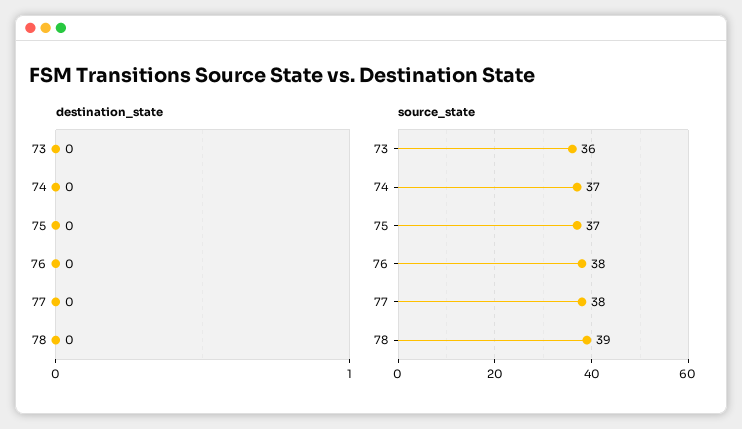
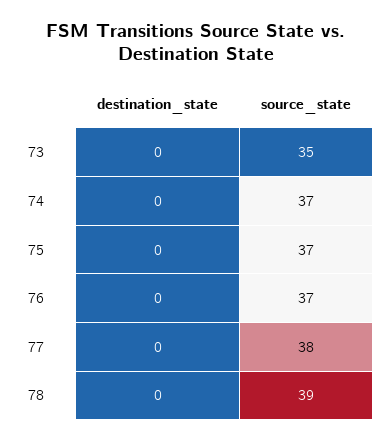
source_state, 73: 36 -> 35
source_state, 76: 38 -> 37

